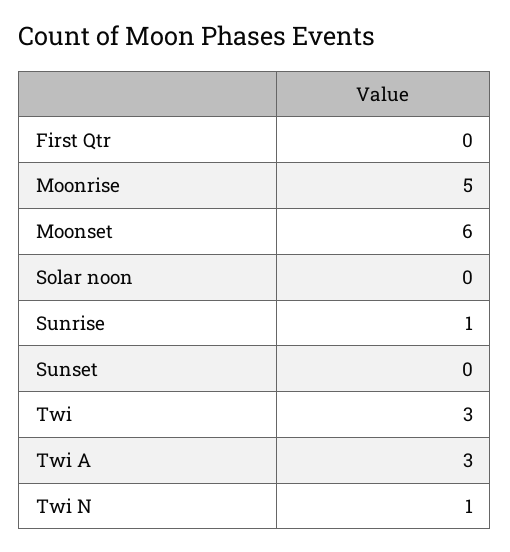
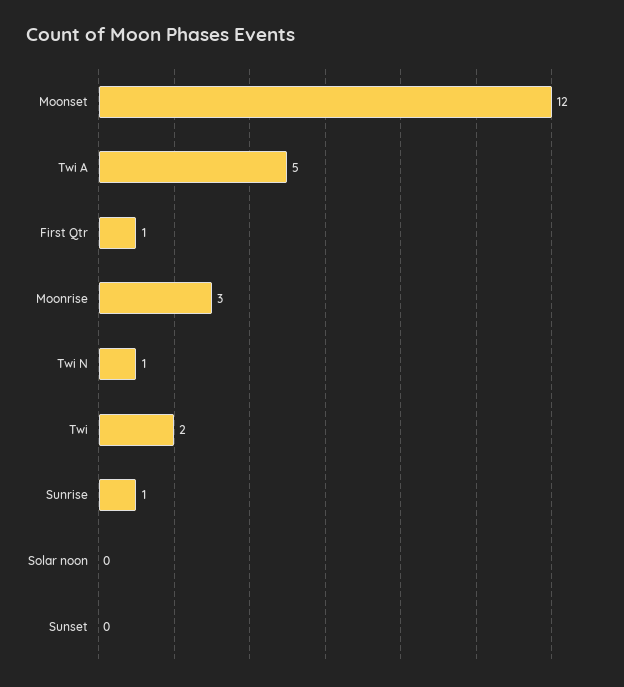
First Qtr: 0 -> 1
Moonrise: 5 -> 3
Moonset: 6 -> 12
Twi: 3 -> 2
Twi A: 3 -> 5

